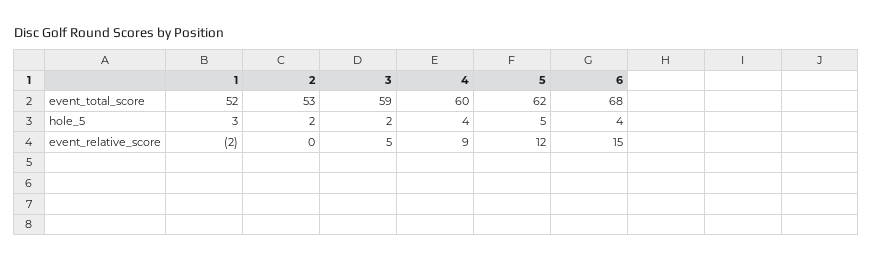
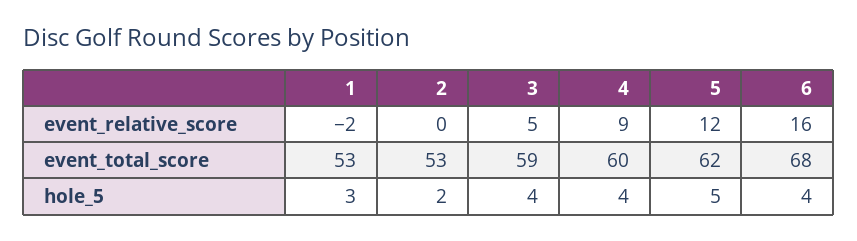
1, event_total_score: 52 -> 53
3, hole_5: 2 -> 4
6, event_relative_score: 15 -> 16

